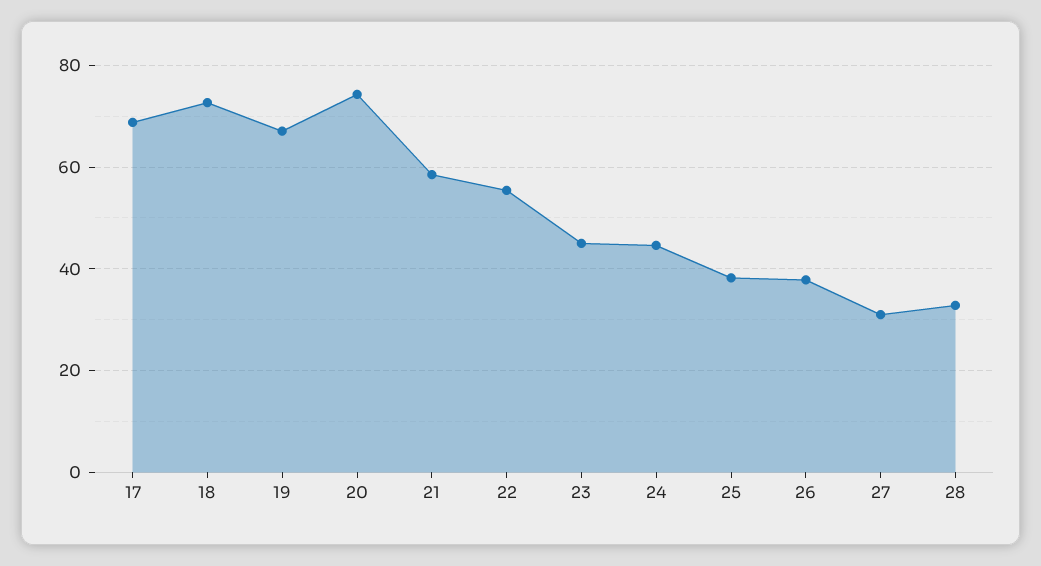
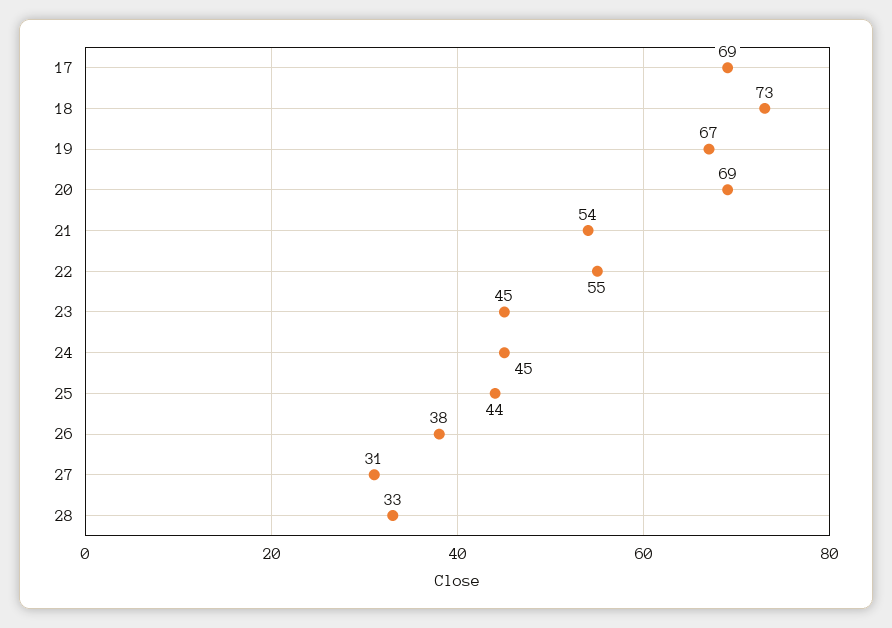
20: 74 -> 69
21: 58 -> 54
25: 38 -> 44

